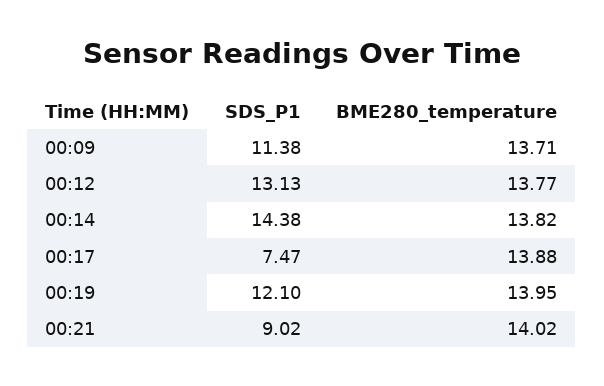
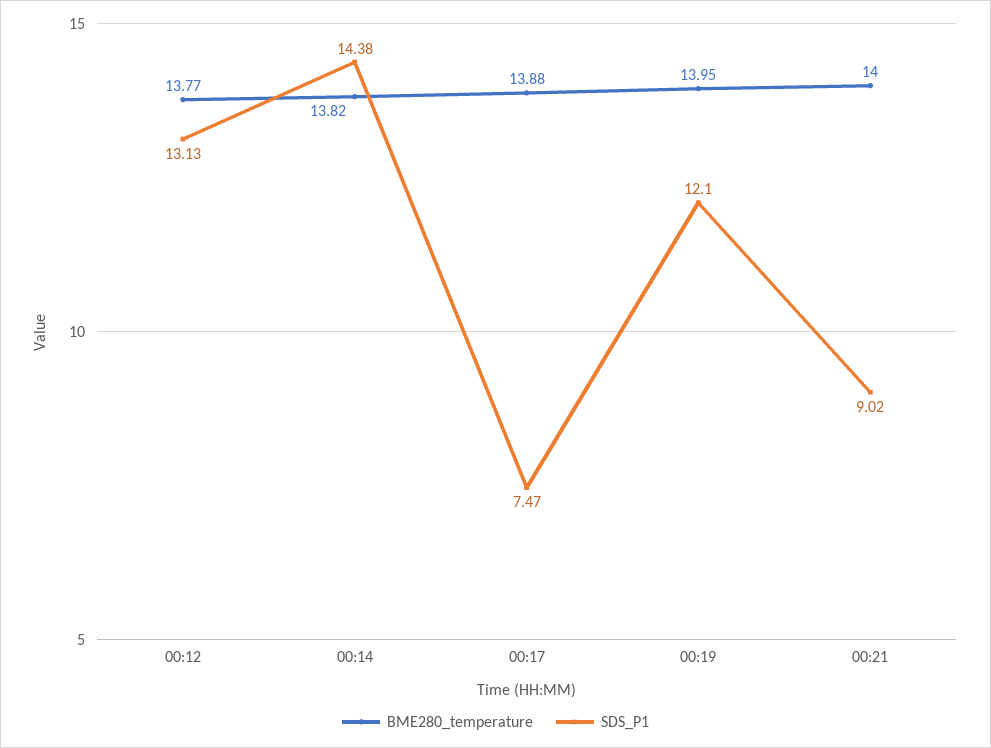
SDS_P1, 00:09: 11.38 -> none
BME280_temperature, 00:09: 13.71 -> none
BME280_temperature, 00:21: 14.02 -> 14

